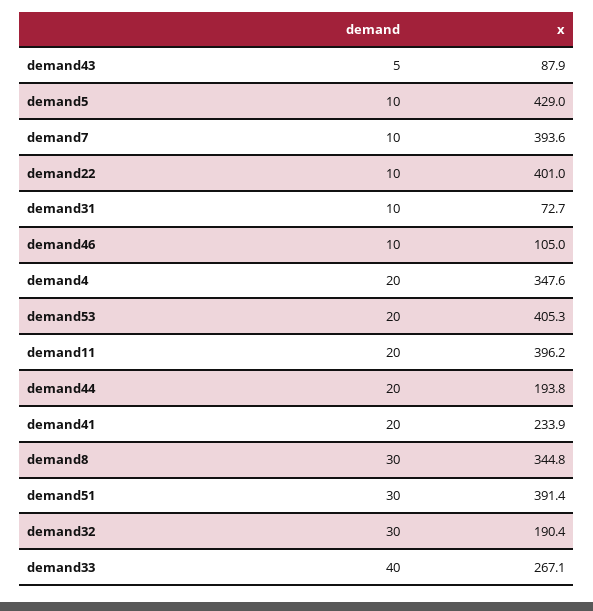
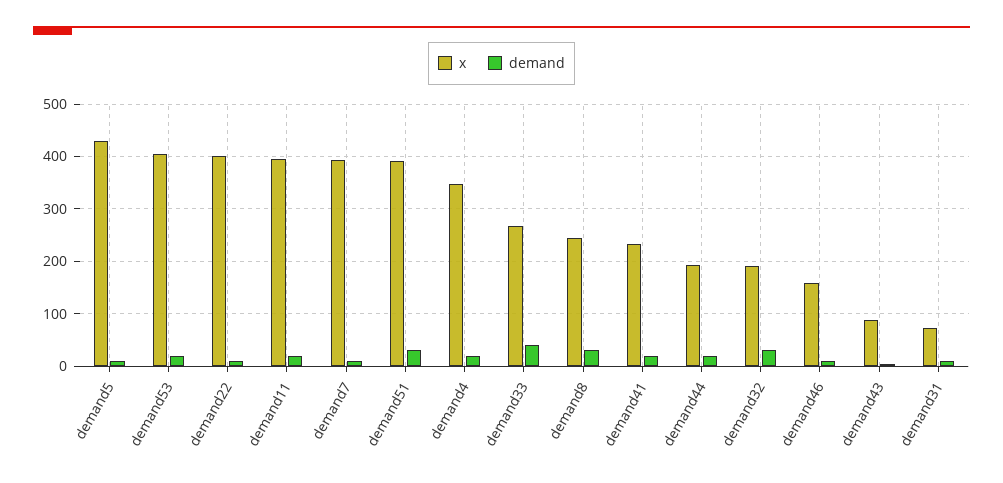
x, demand46: 105 -> 160
x, demand8: 344.8 -> 240

